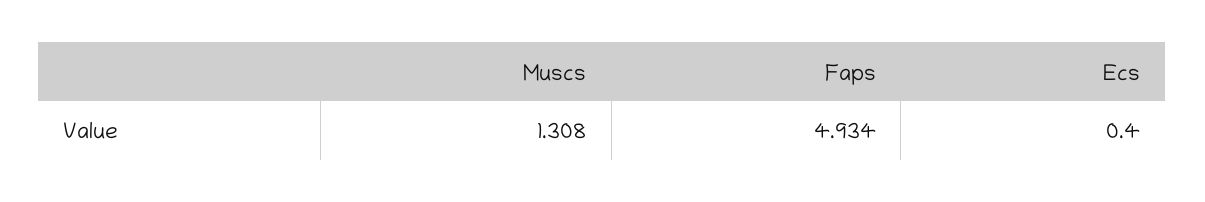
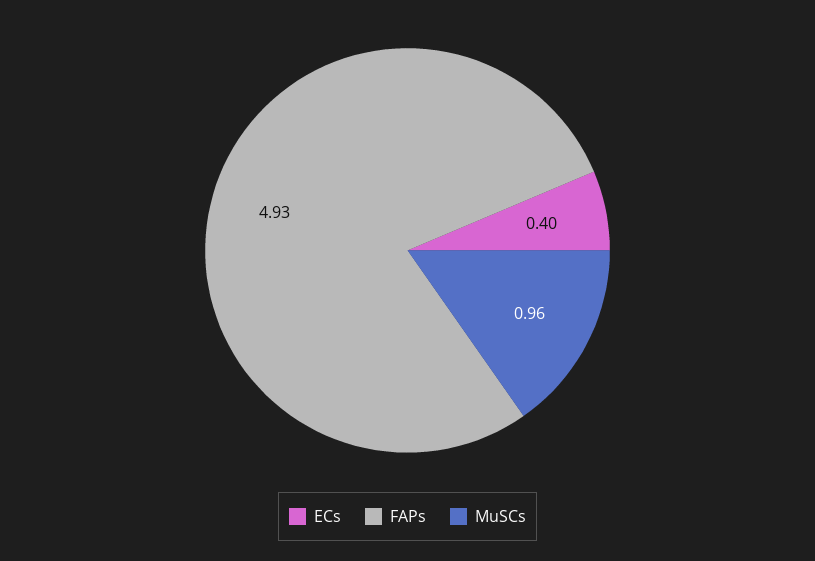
Muscs: 1.308 -> 0.96

